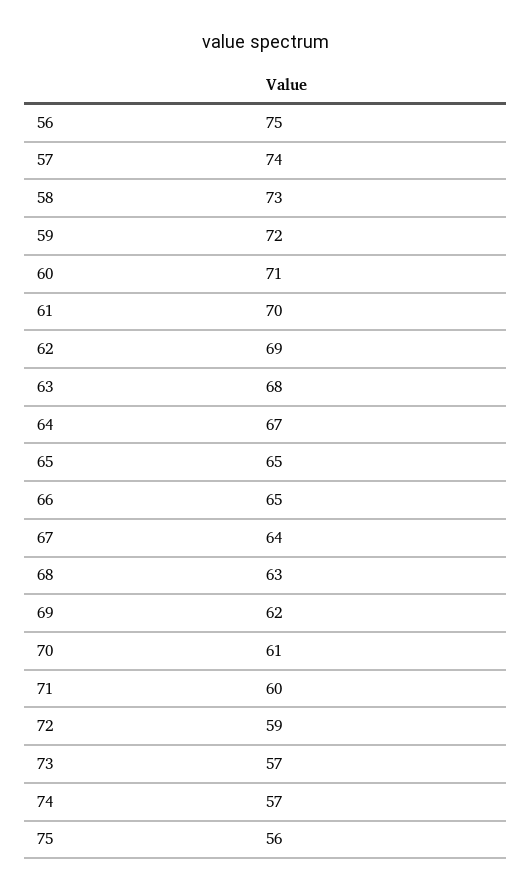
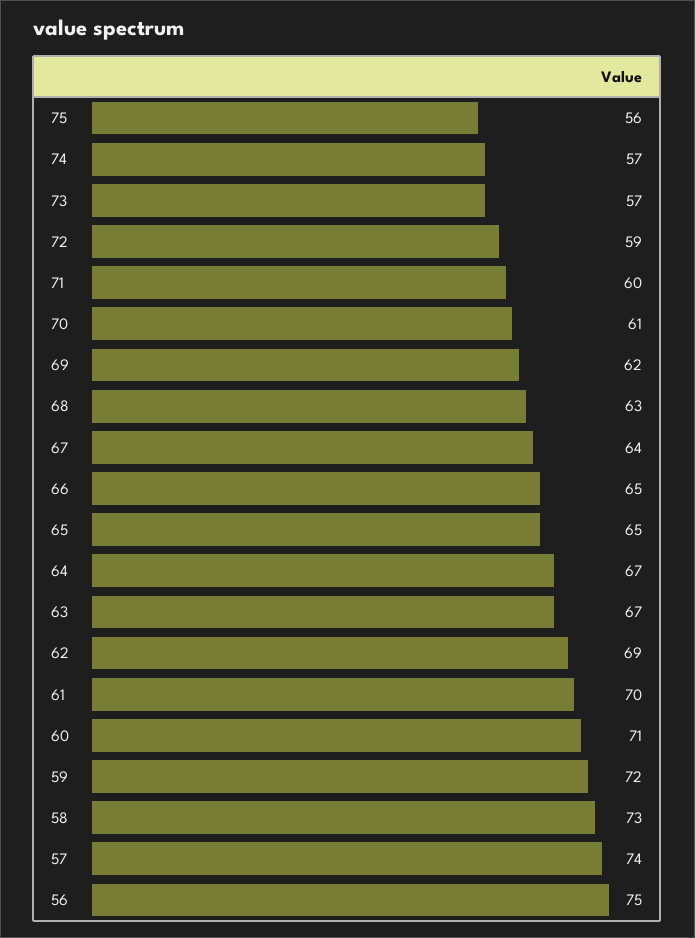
63: 68 -> 67

